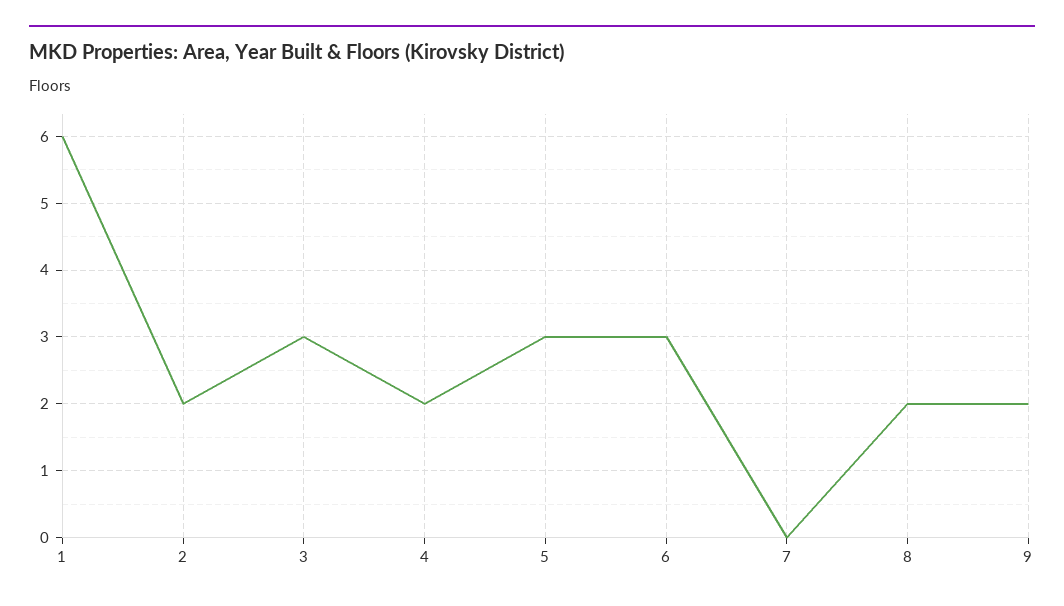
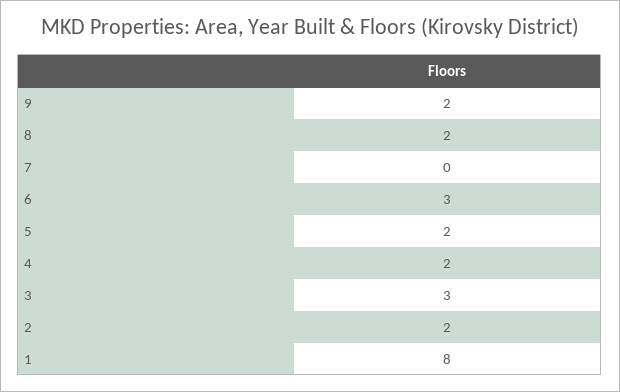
1: 6 -> 8
5: 3 -> 2

